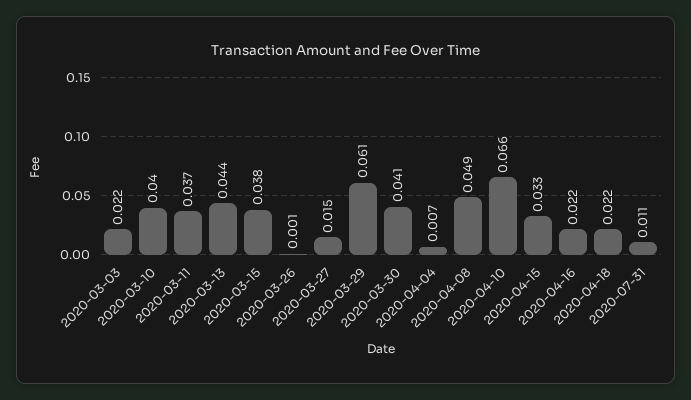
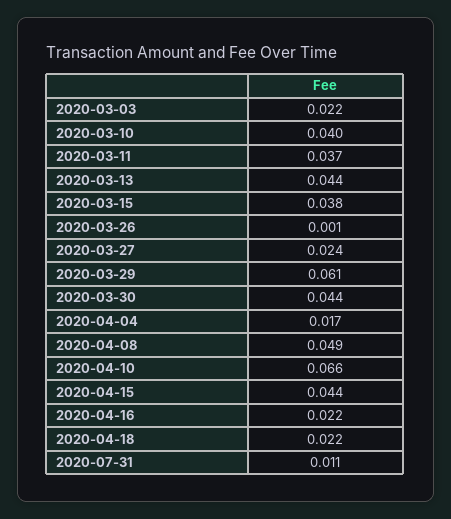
2020-03-27: 0.015 -> 0.024
2020-03-30: 0.041 -> 0.044
2020-04-04: 0.007 -> 0.017
2020-04-15: 0.033 -> 0.044

